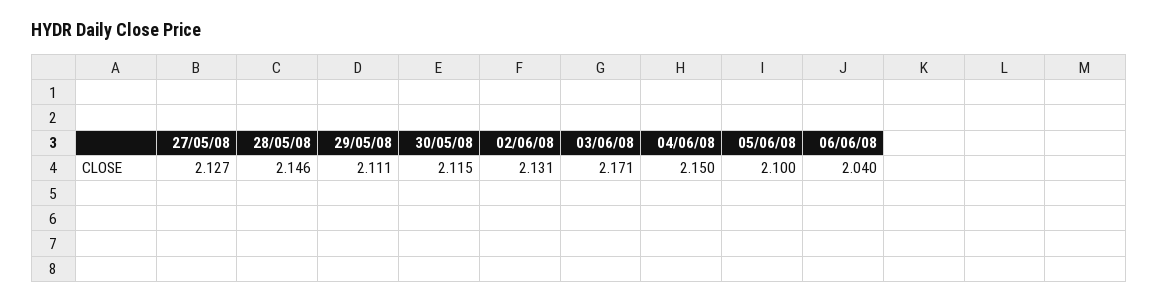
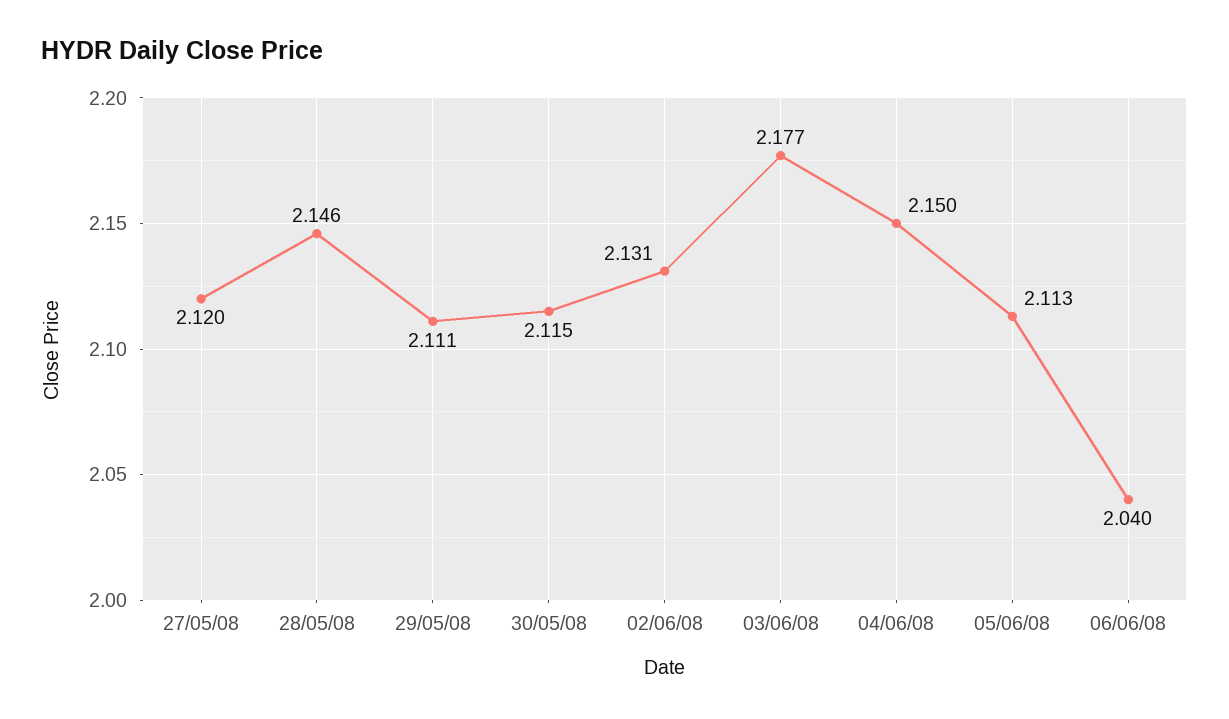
27/05/08: 2.127 -> 2.12
03/06/08: 2.171 -> 2.177
05/06/08: 2.1 -> 2.113

